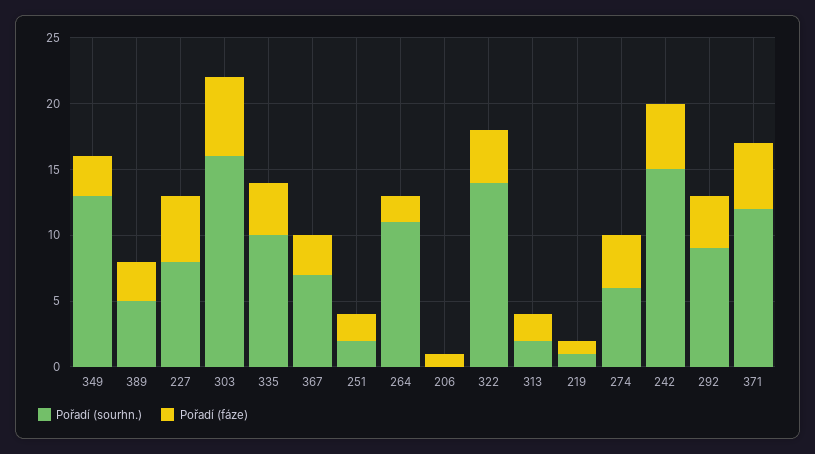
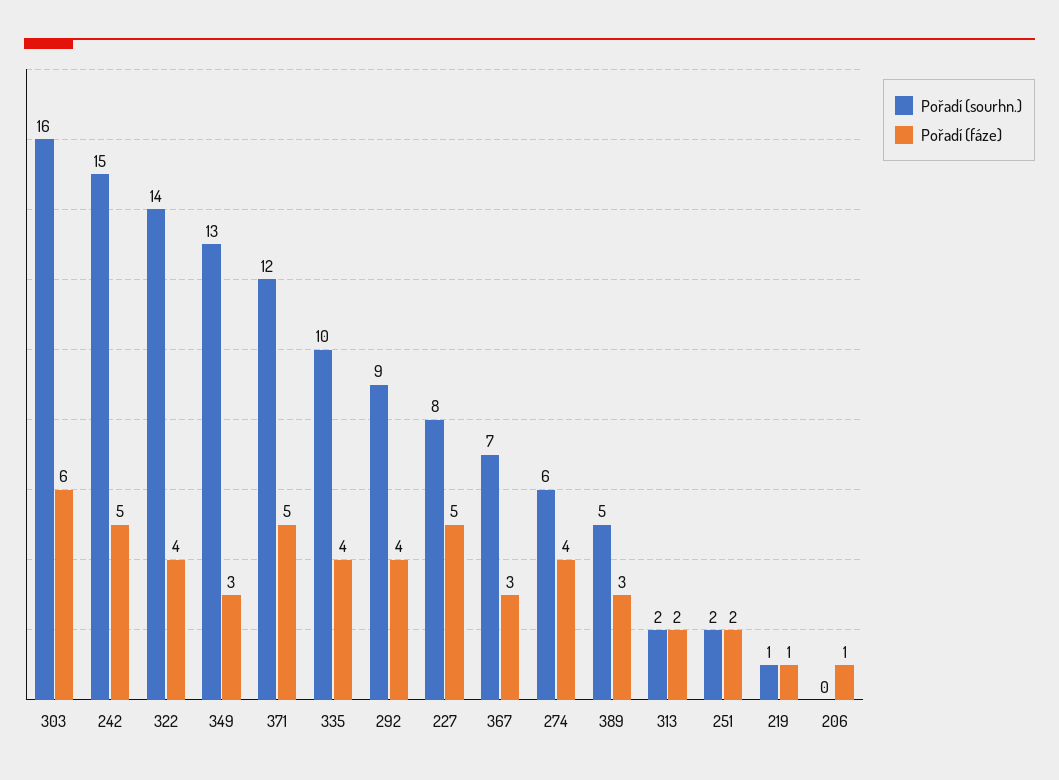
Pořadí (sourhn.), 264: 11 -> none
Pořadí (fáze), 264: 2 -> none

